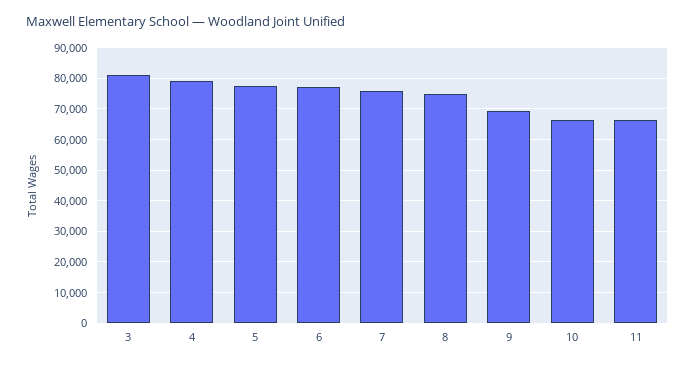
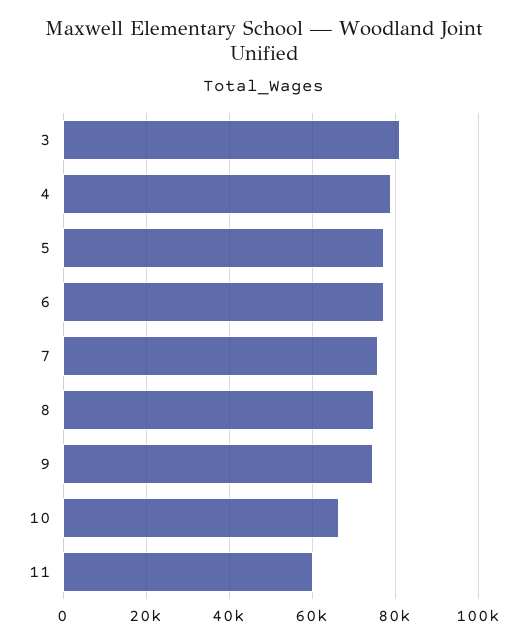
9: 70000 -> 74000
11: 66000 -> 60000

